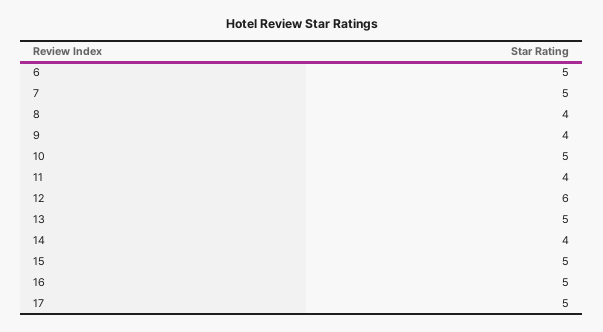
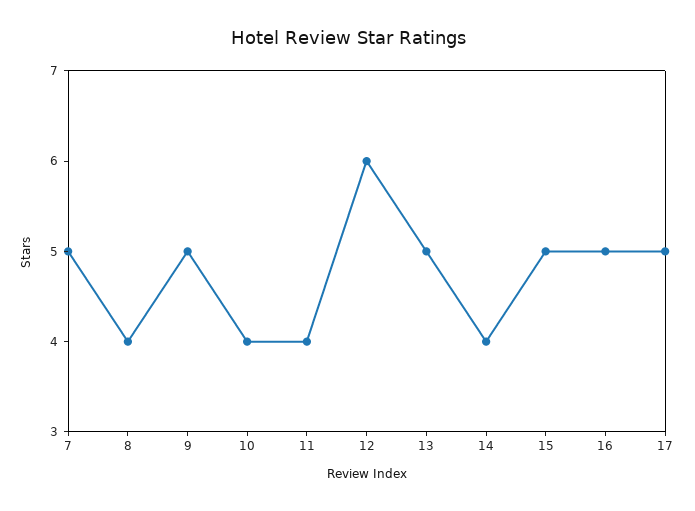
6: 5 -> none
9: 4 -> 5
10: 5 -> 4

